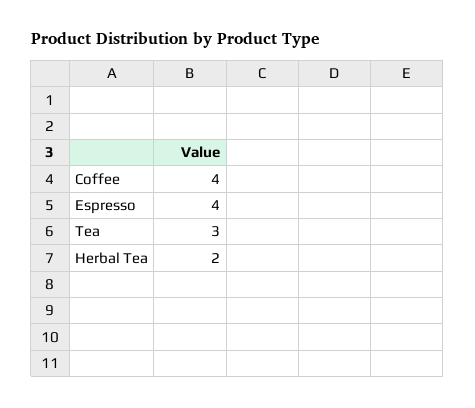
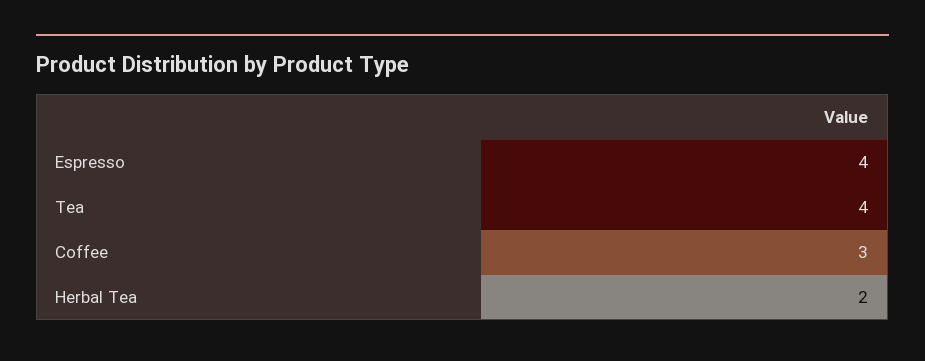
Coffee: 4 -> 3
Tea: 3 -> 4

